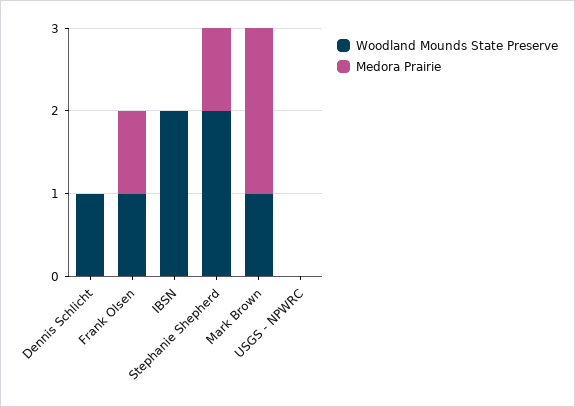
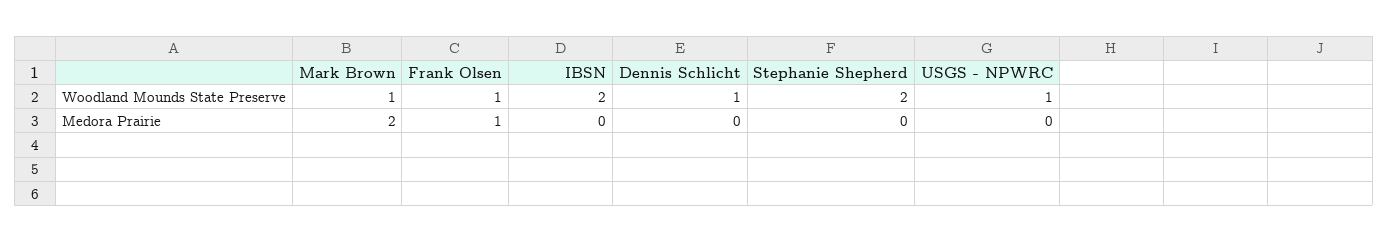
Medora Prairie, Stephanie Shepherd: 1 -> 0
Woodland Mounds State Preserve, USGS - NPWRC: 0 -> 1

